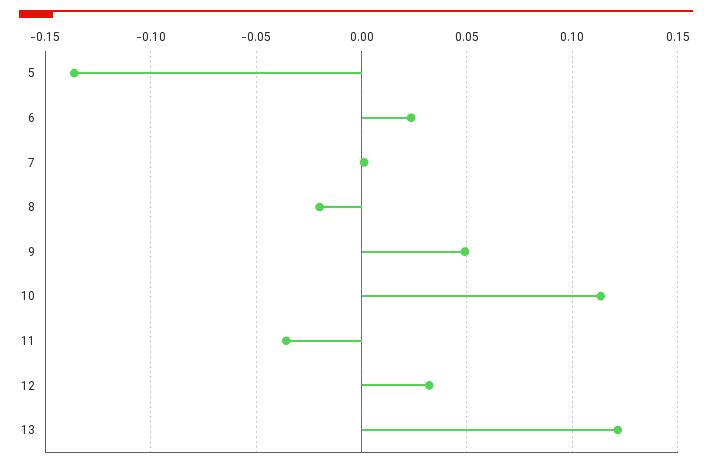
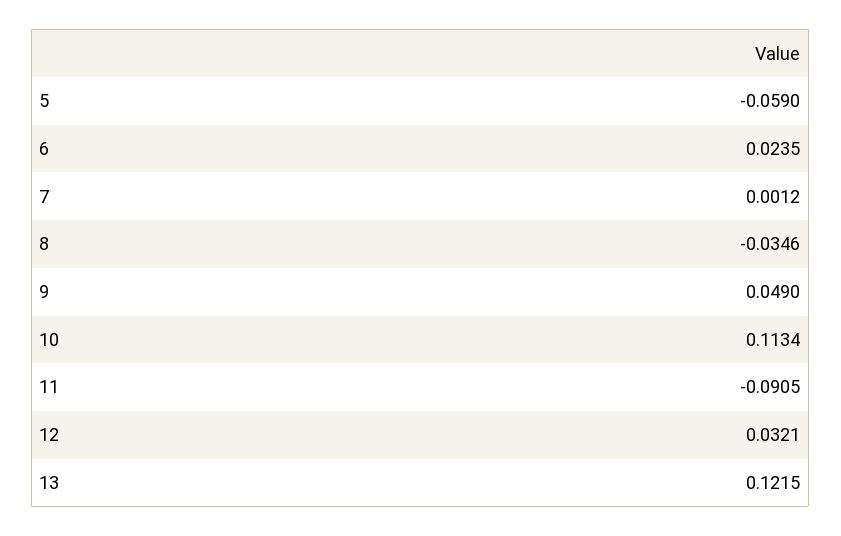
5: -0.135 -> -0.059
8: -0.02 -> -0.0346
11: -0.035 -> -0.0905

